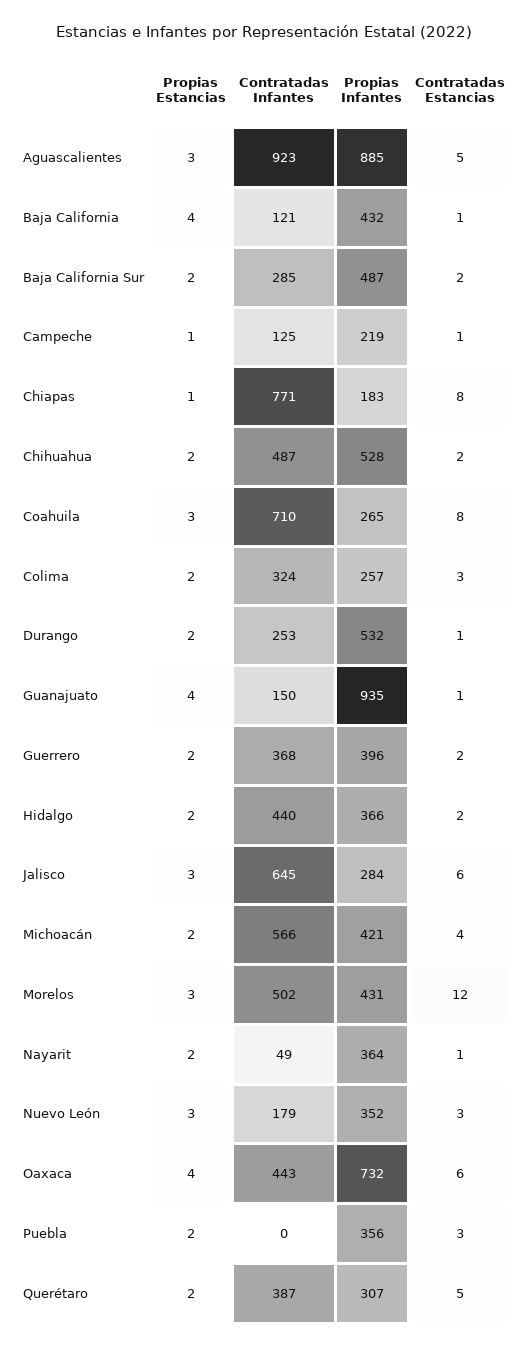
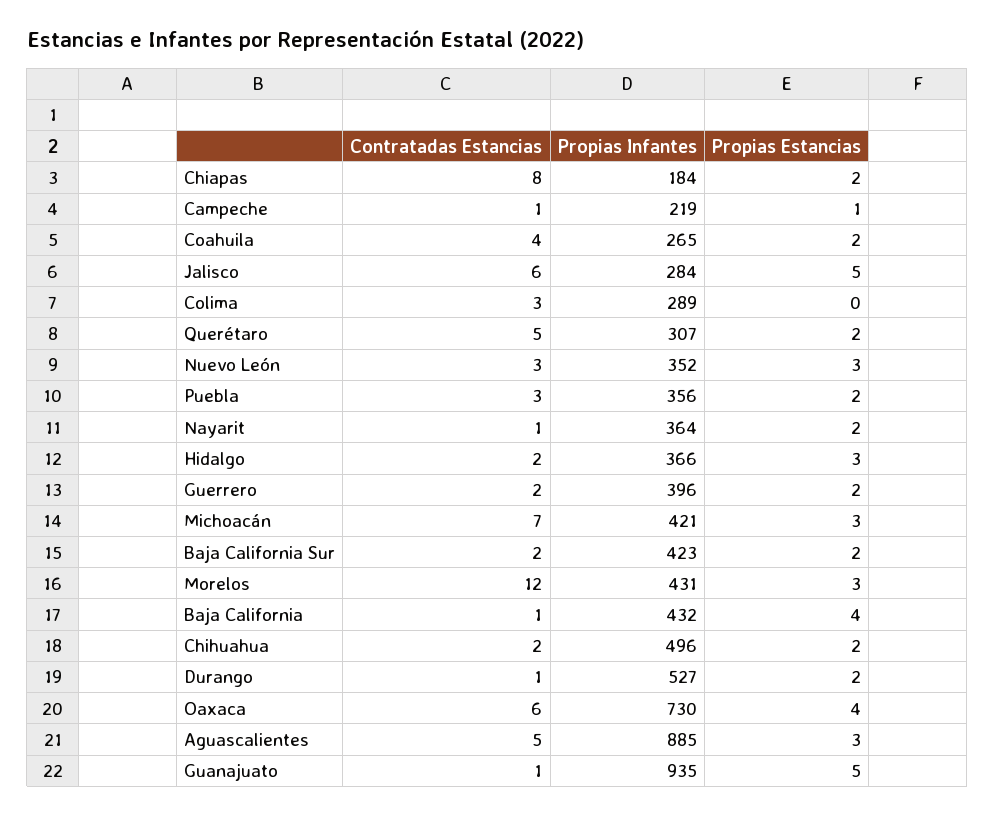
Contratadas Infantes, Aguascalientes: 923 -> none
Contratadas Infantes, Baja California: 121 -> none
Contratadas Infantes, Baja California Sur: 285 -> none
Propias Infantes, Baja California Sur: 487 -> 423
Contratadas Infantes, Campeche: 125 -> none
Propias Estancias, Chiapas: 1 -> 2
Contratadas Infantes, Chiapas: 771 -> none
Propias Infantes, Chiapas: 183 -> 184
Contratadas Infantes, Chihuahua: 487 -> none
Propias Infantes, Chihuahua: 528 -> 496
Propias Estancias, Coahuila: 3 -> 2
Contratadas Infantes, Coahuila: 710 -> none
Contratadas Estancias, Coahuila: 8 -> 4
Propias Estancias, Colima: 2 -> 0
Contratadas Infantes, Colima: 324 -> none
Propias Infantes, Colima: 257 -> 289
Contratadas Infantes, Durango: 253 -> none
Propias Infantes, Durango: 532 -> 527
Propias Estancias, Guanajuato: 4 -> 5
Contratadas Infantes, Guanajuato: 150 -> none
Contratadas Infantes, Guerrero: 368 -> none
Propias Estancias, Hidalgo: 2 -> 3
Contratadas Infantes, Hidalgo: 440 -> none
Propias Estancias, Jalisco: 3 -> 5
Contratadas Infantes, Jalisco: 645 -> none
Propias Estancias, Michoacán: 2 -> 3
Contratadas Infantes, Michoacán: 566 -> none
Contratadas Estancias, Michoacán: 4 -> 7
Contratadas Infantes, Morelos: 502 -> none
Contratadas Infantes, Nayarit: 49 -> none
Contratadas Infantes, Nuevo León: 179 -> none
Contratadas Infantes, Oaxaca: 443 -> none
Propias Infantes, Oaxaca: 732 -> 730
Contratadas Infantes, Puebla: 0 -> none
Contratadas Infantes, Querétaro: 387 -> none

